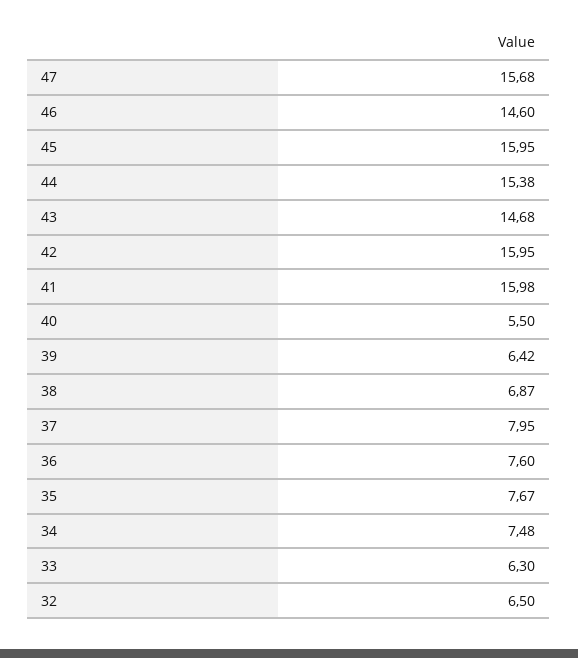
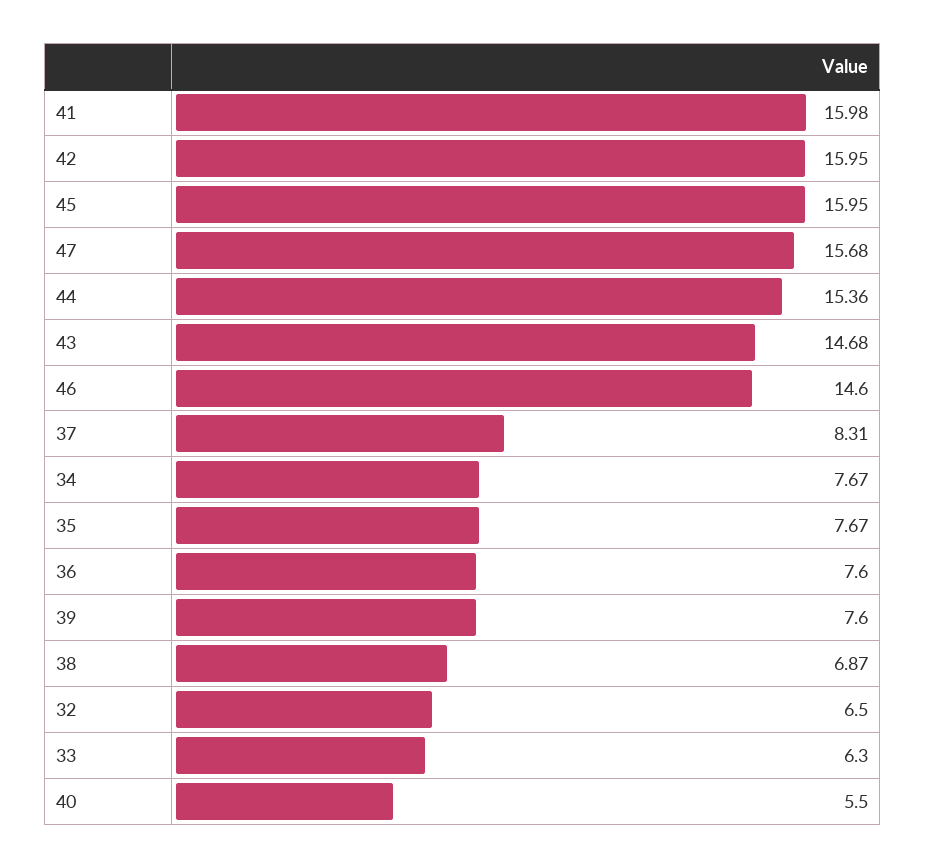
44: 15.38 -> 15.36
39: 6.42 -> 7.6
37: 7.95 -> 8.31
34: 7.48 -> 7.67

